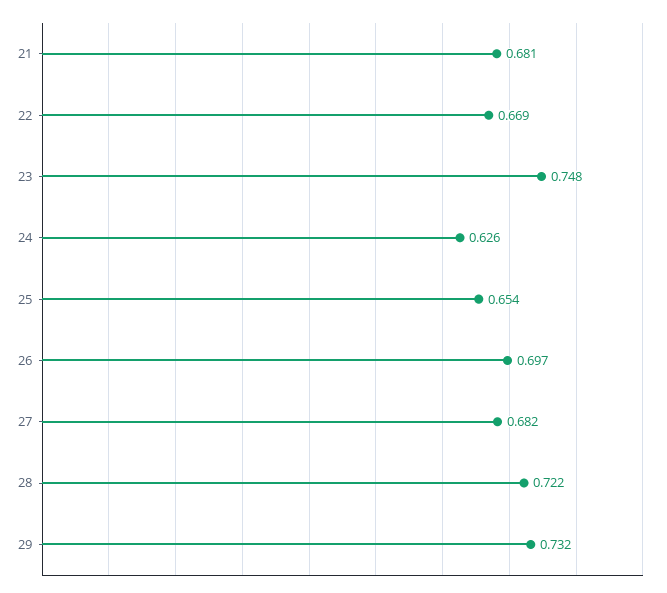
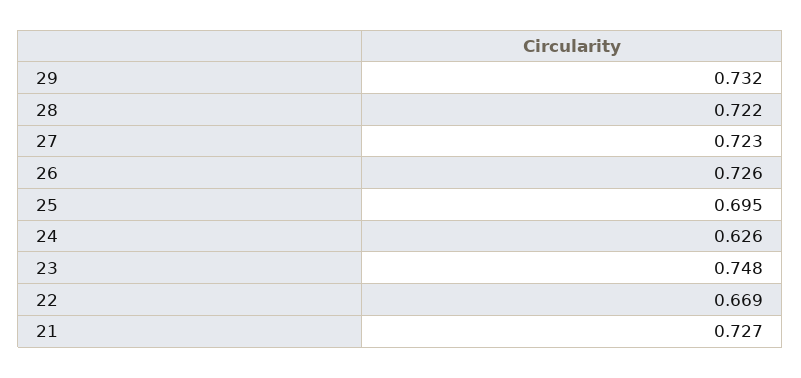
21: 0.681 -> 0.727
25: 0.654 -> 0.695
26: 0.697 -> 0.726
27: 0.682 -> 0.723

